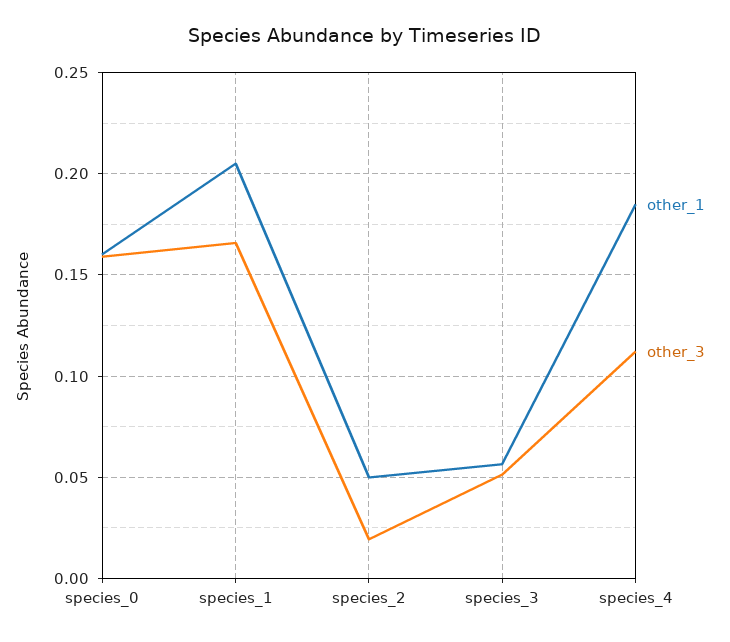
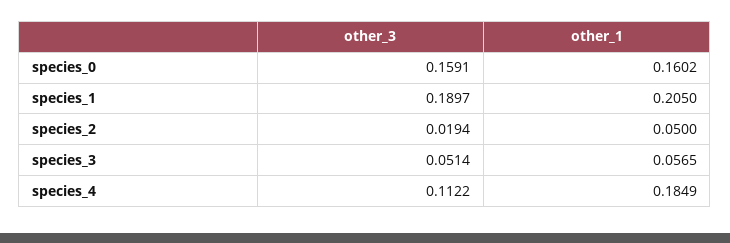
other_3, species_1: 0.165 -> 0.1897

